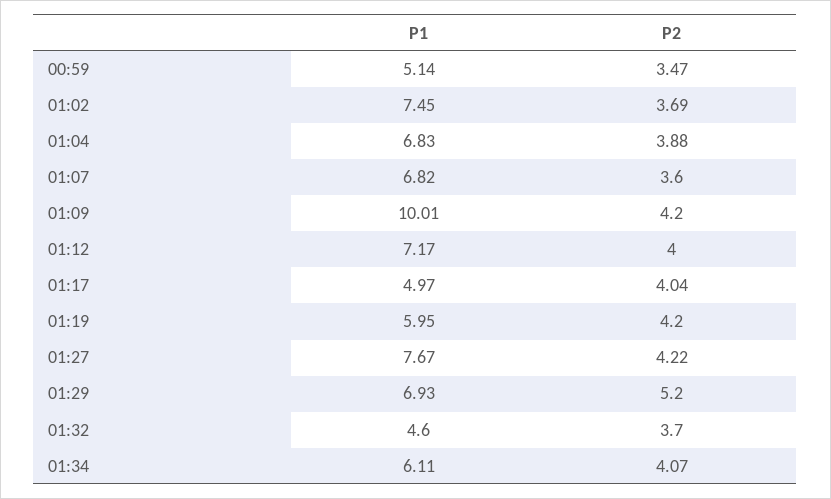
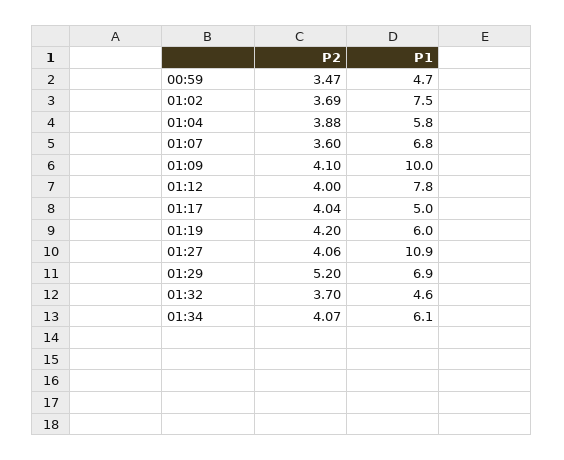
P1, 00:59: 5.14 -> 4.7
P1, 01:04: 6.83 -> 5.8
P2, 01:09: 4.2 -> 4.1
P1, 01:12: 7.17 -> 7.8
P1, 01:27: 7.67 -> 10.9
P2, 01:27: 4.22 -> 4.06

